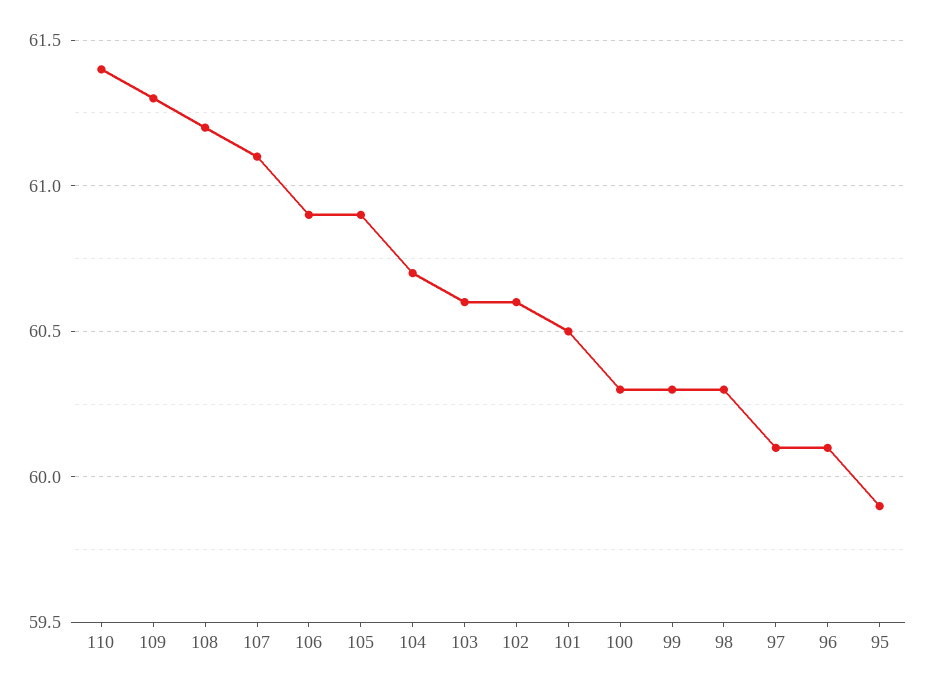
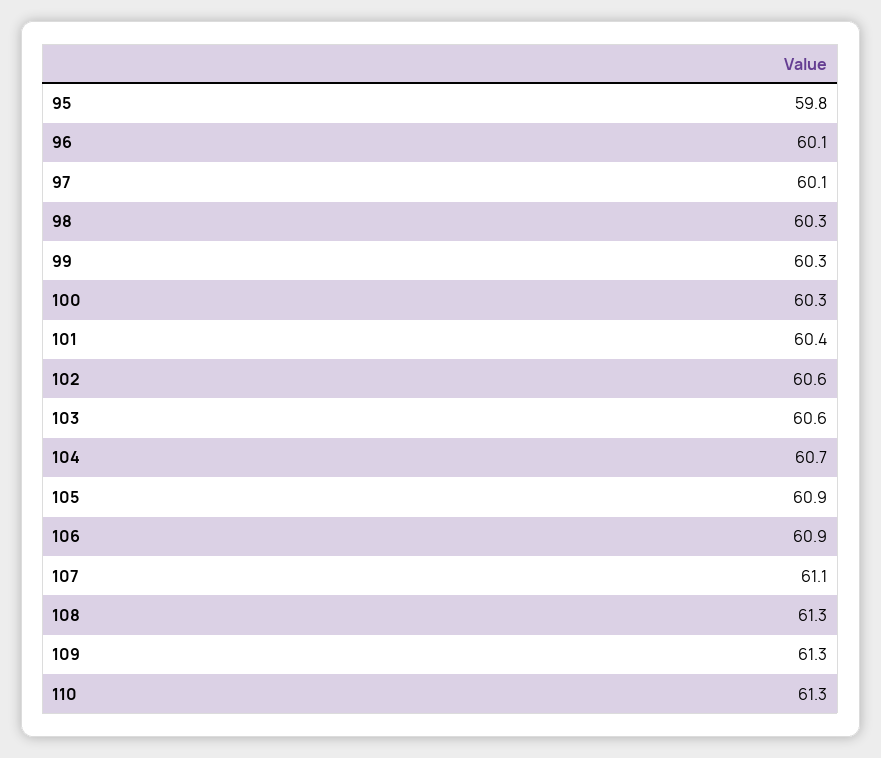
110: 61.4 -> 61.3
108: 61.2 -> 61.3
101: 60.5 -> 60.4
95: 59.9 -> 59.8

